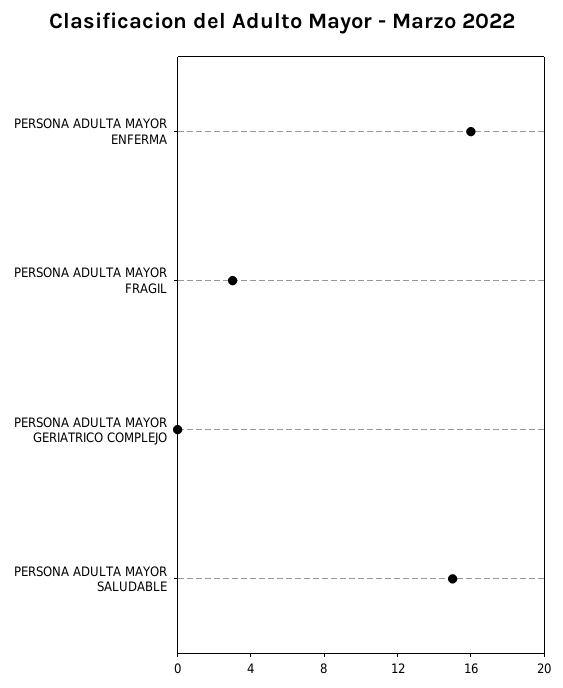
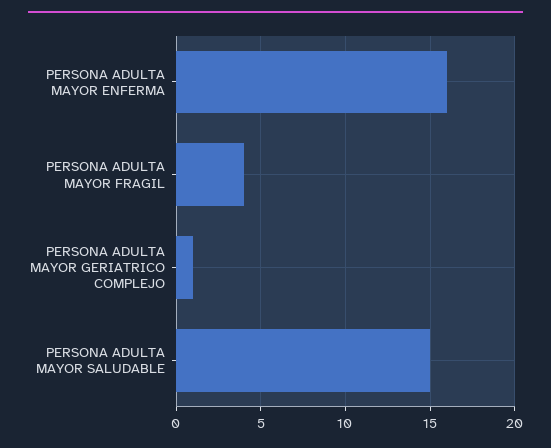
PERSONA ADULTA MAYOR FRAGIL: 3 -> 4
PERSONA ADULTA MAYOR GERIATRICO COMPLEJO: 0 -> 1

